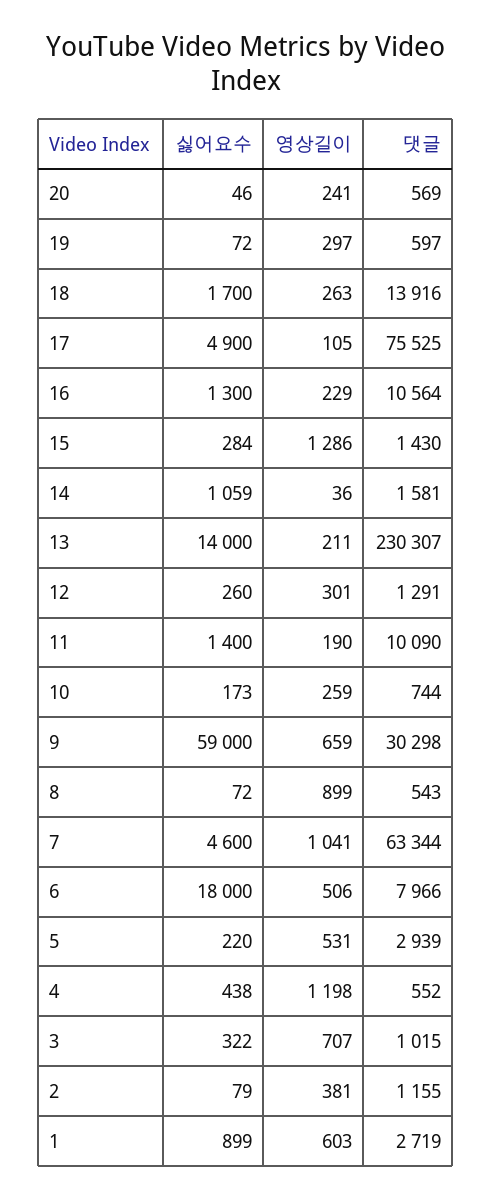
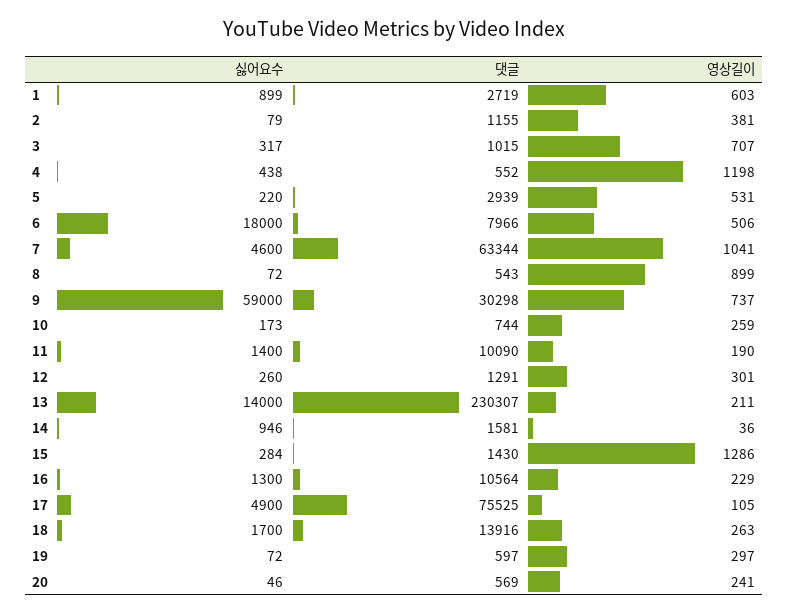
싫어요수, 14: 1059 -> 946
영상길이, 9: 659 -> 737
싫어요수, 3: 322 -> 317

